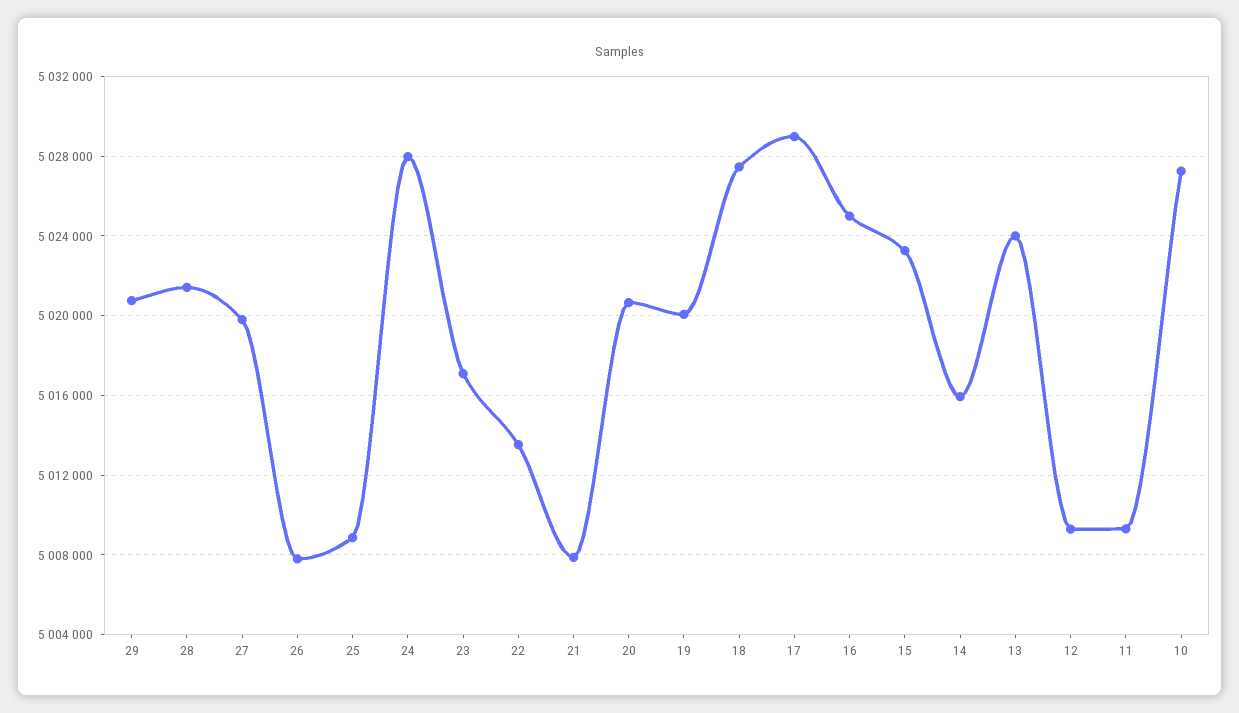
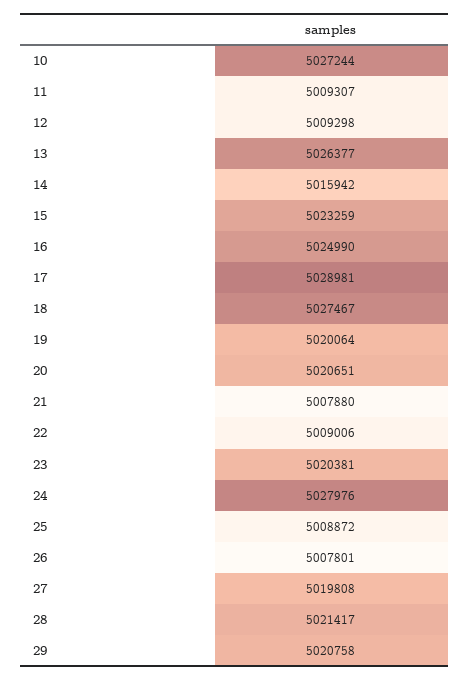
23: 5017000 -> 5020381
22: 5013500 -> 5009006
13: 5024000 -> 5026377

